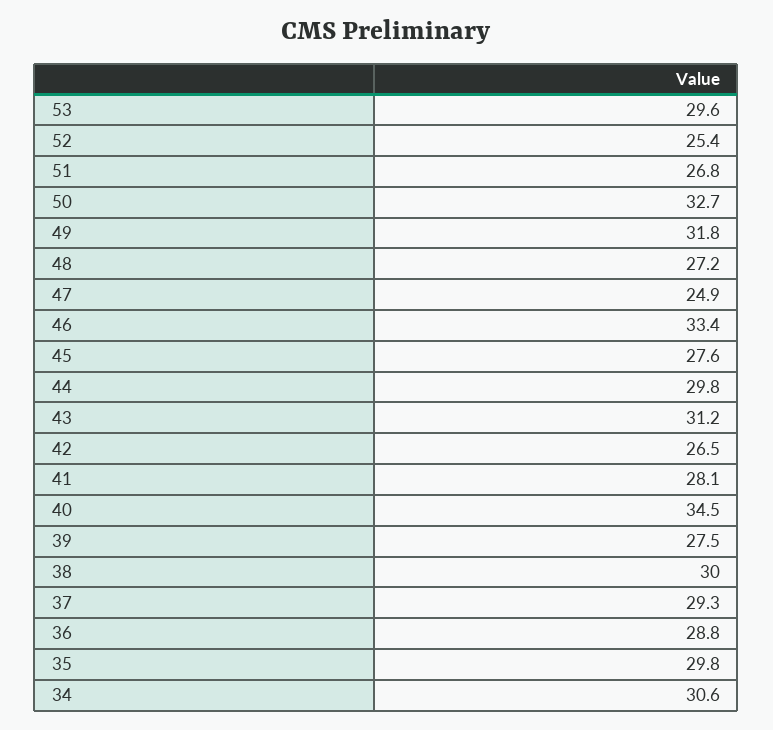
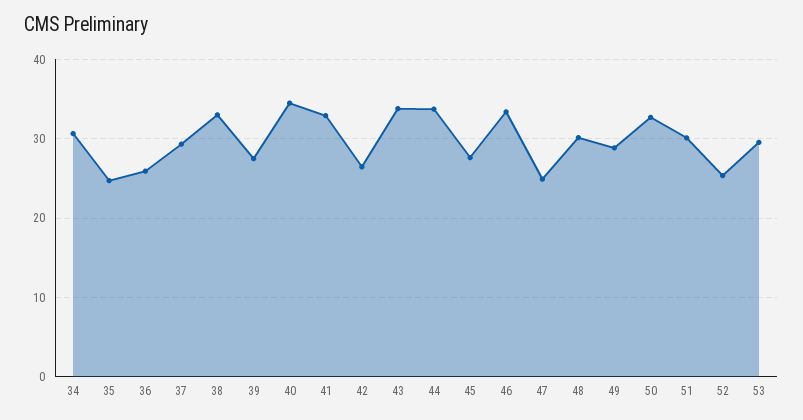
51: 26.8 -> 30
49: 31.8 -> 29
48: 27.2 -> 30
44: 29.8 -> 34
43: 31.2 -> 34
41: 28.1 -> 33
38: 30 -> 33
36: 28.8 -> 26
35: 29.8 -> 25

